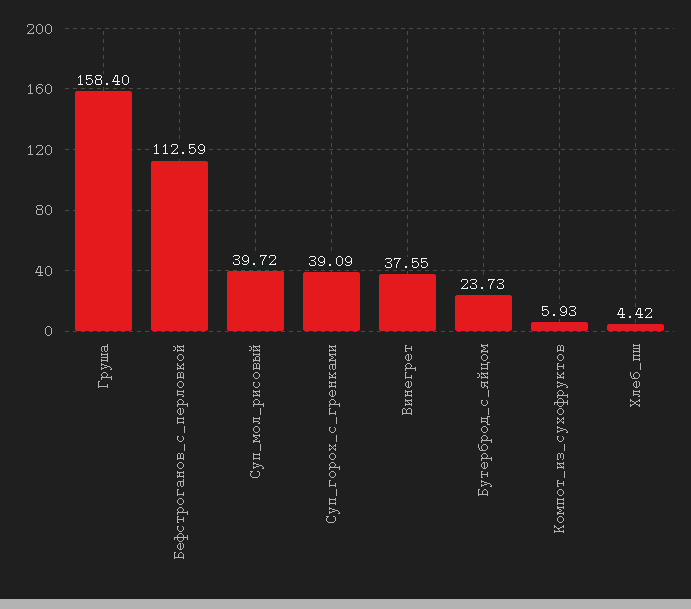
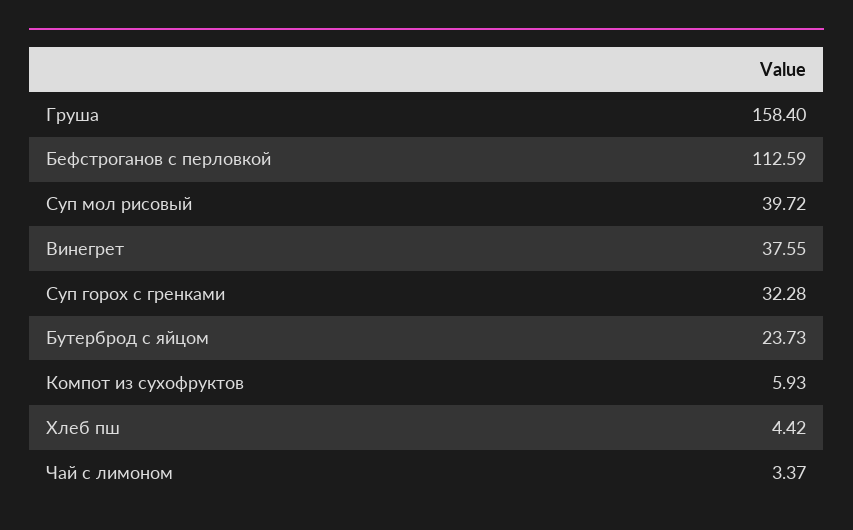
Суп_горох_с_гренками: 39.09 -> 32.28
Чай с лимоном: none -> 3.37

